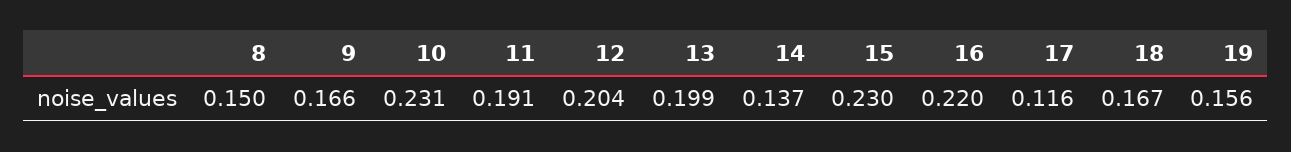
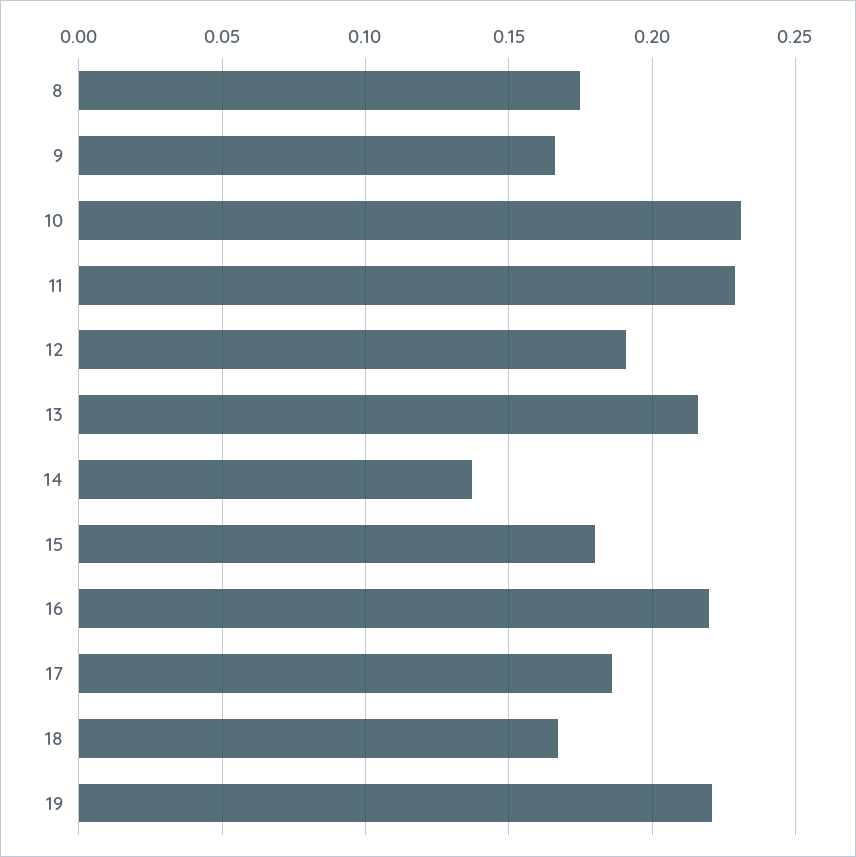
8: 0.15 -> 0.175
11: 0.191 -> 0.23
12: 0.204 -> 0.19
13: 0.199 -> 0.215
15: 0.23 -> 0.18
17: 0.116 -> 0.185
19: 0.156 -> 0.22

